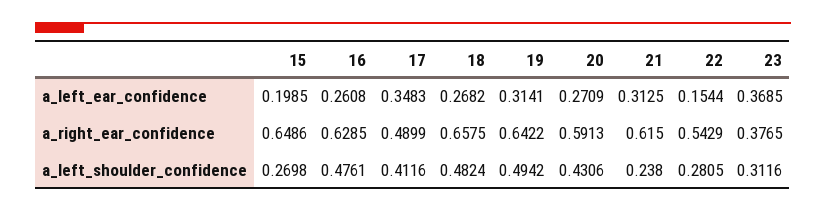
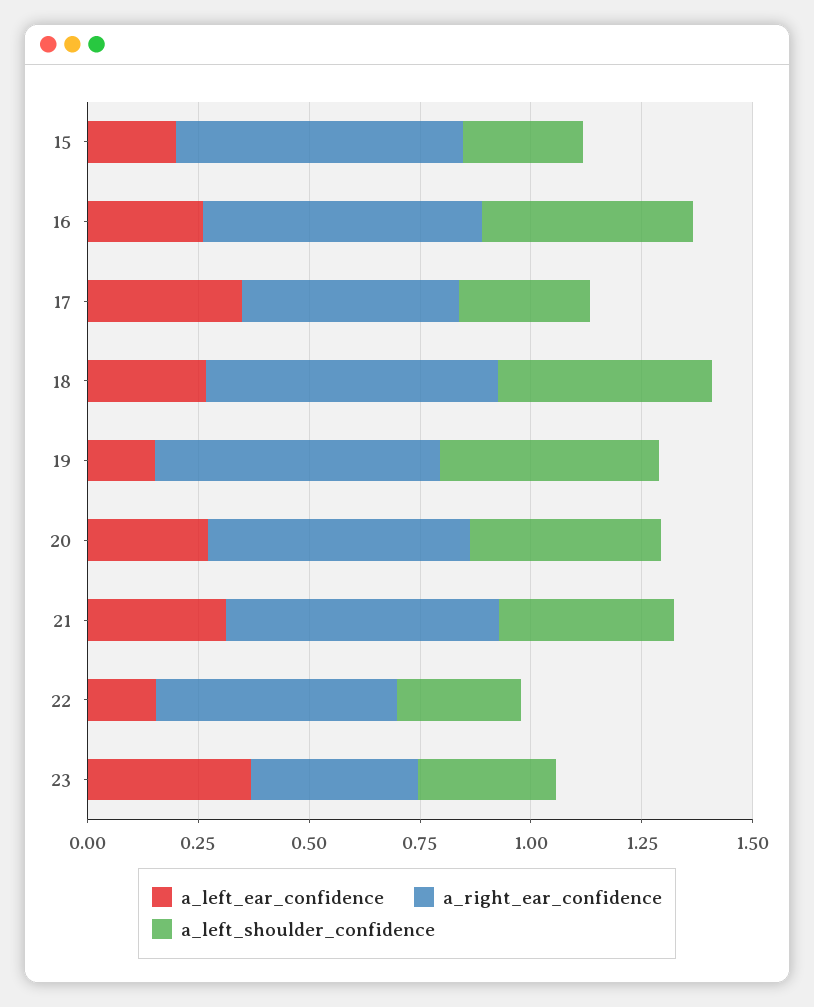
a_left_ear_confidence, 19: 0.3141 -> 0.15
a_left_shoulder_confidence, 17: 0.4116 -> 0.3
a_left_shoulder_confidence, 21: 0.238 -> 0.4

